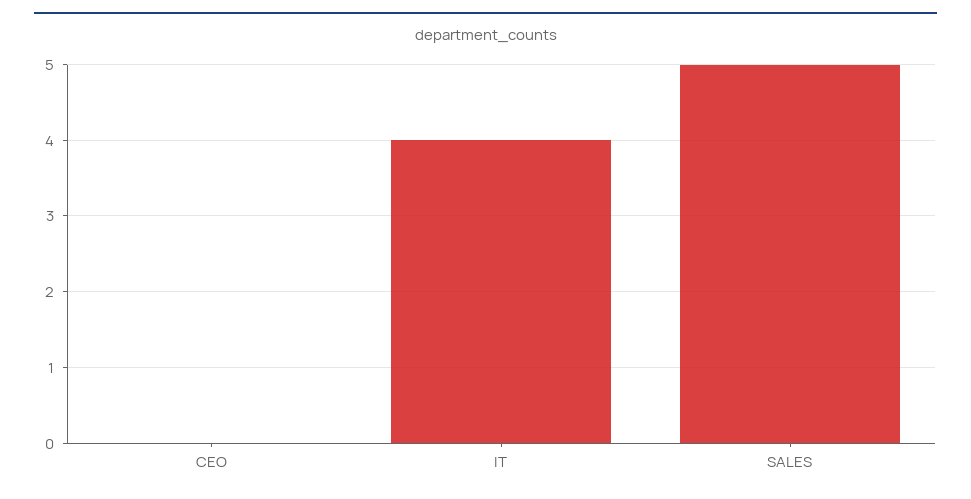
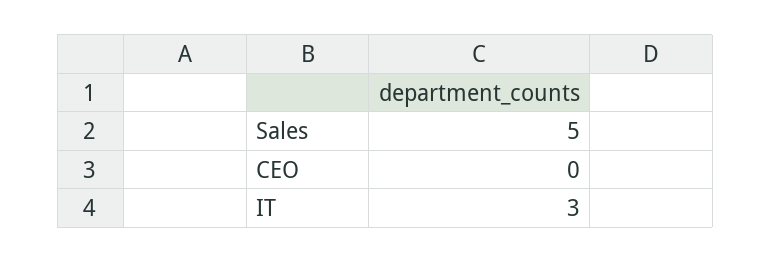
IT: 4 -> 3

